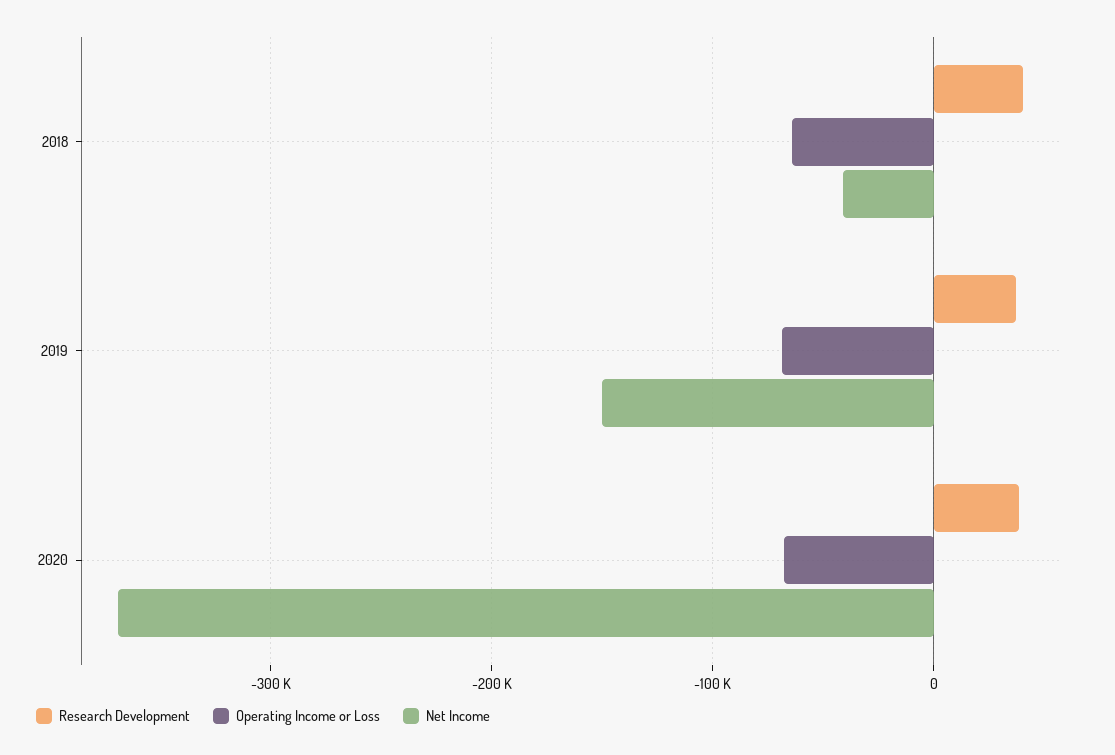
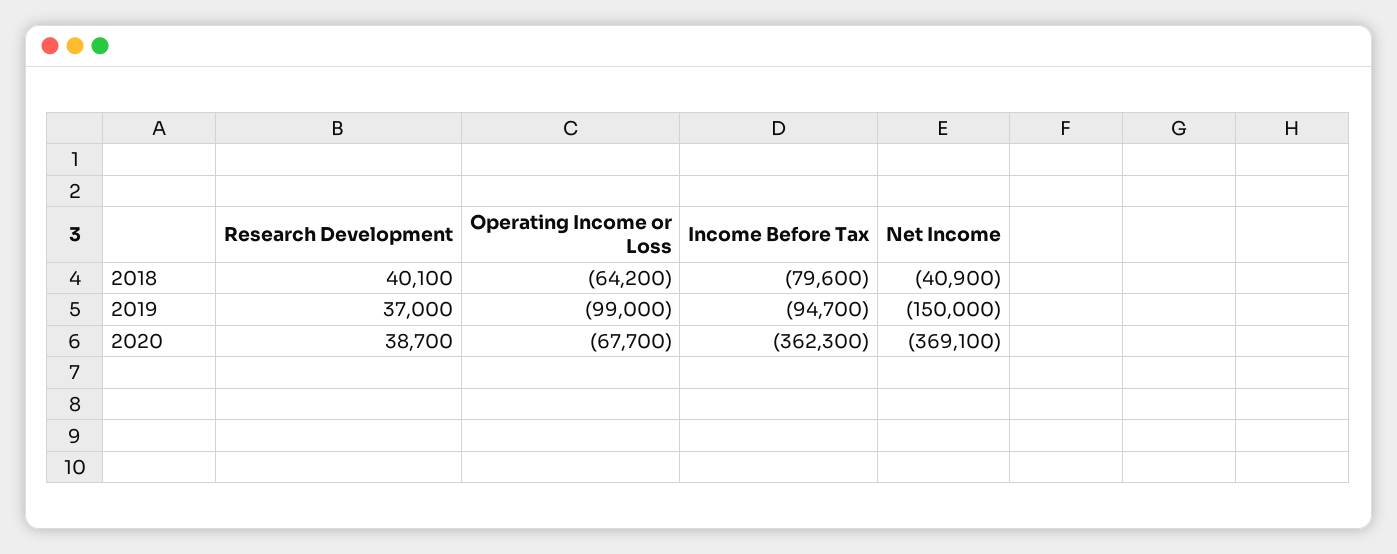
Operating Income or Loss, 2019: -70000 -> -99000
Income Before Tax, 2018: none -> -79600
Income Before Tax, 2019: none -> -94700
Income Before Tax, 2020: none -> -362300

